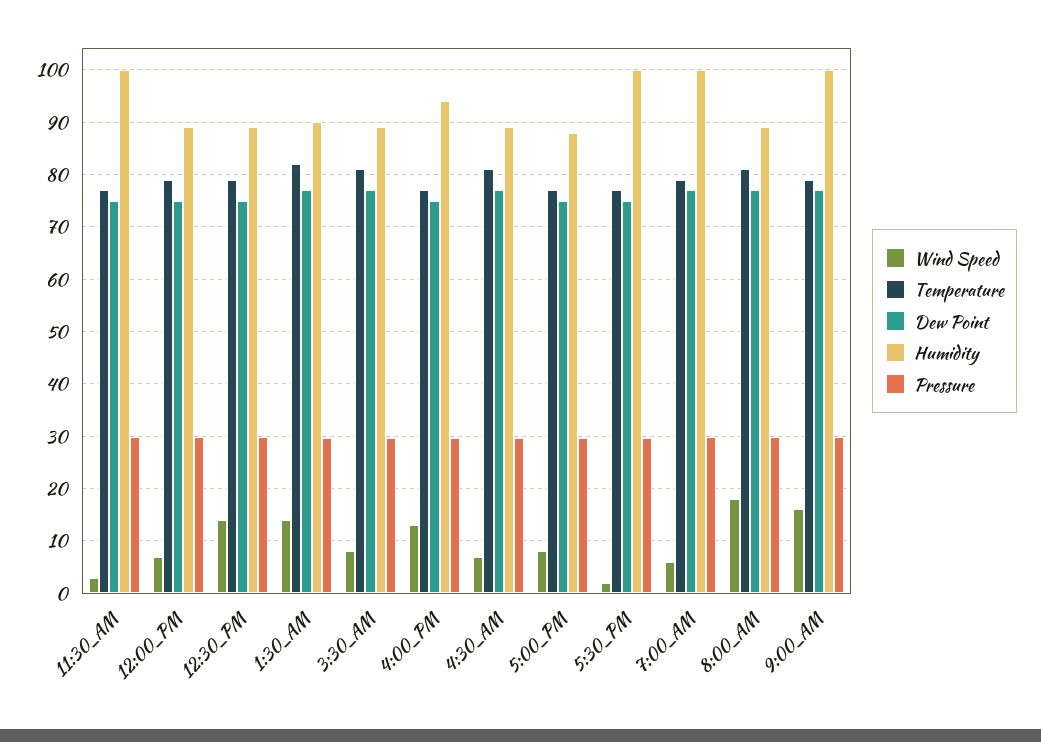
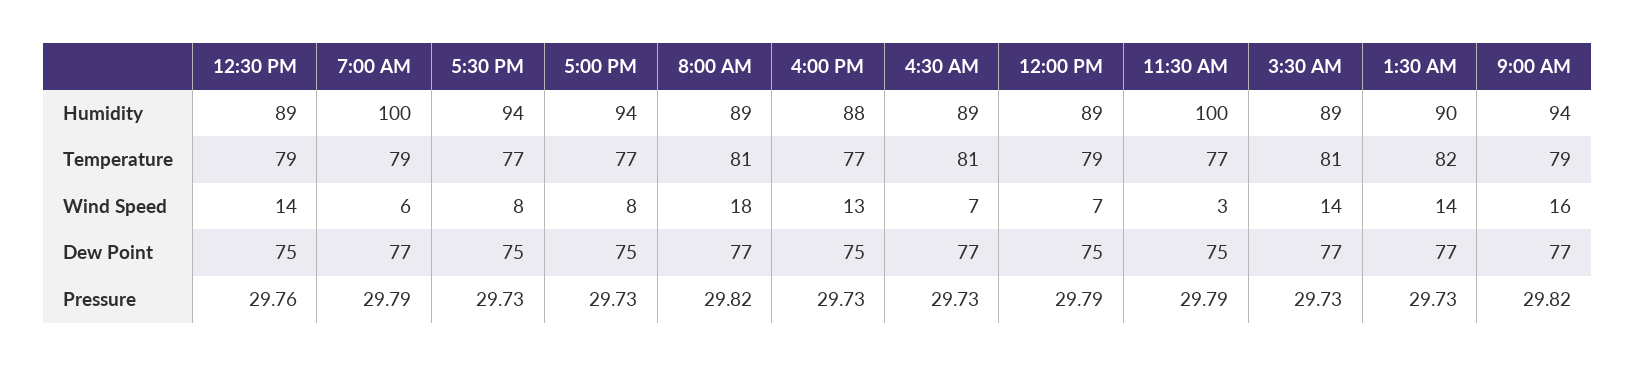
Wind Speed, 3:30_AM: 8 -> 14
Humidity, 4:00_PM: 94 -> 88
Humidity, 5:00_PM: 88 -> 94
Wind Speed, 5:30_PM: 2 -> 8
Humidity, 5:30_PM: 100 -> 94
Humidity, 9:00_AM: 100 -> 94

